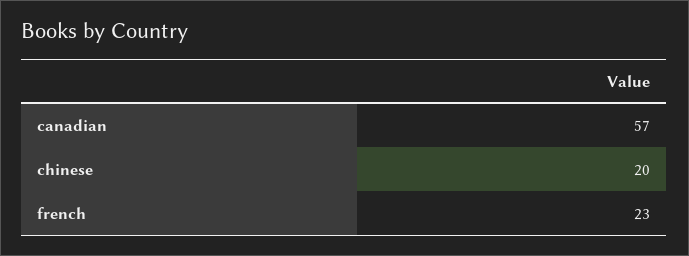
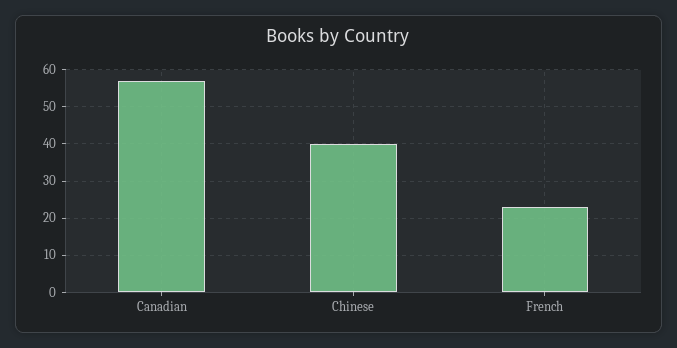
chinese: 20 -> 40

